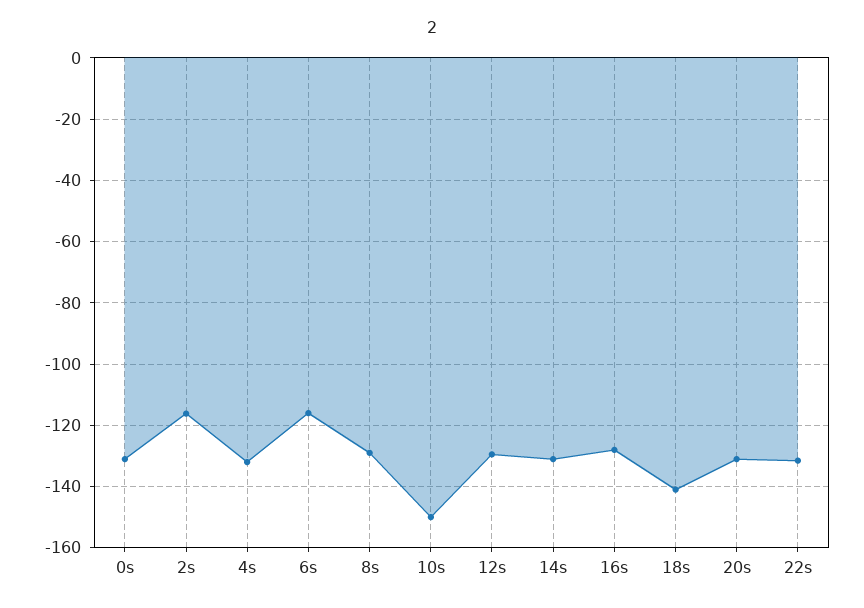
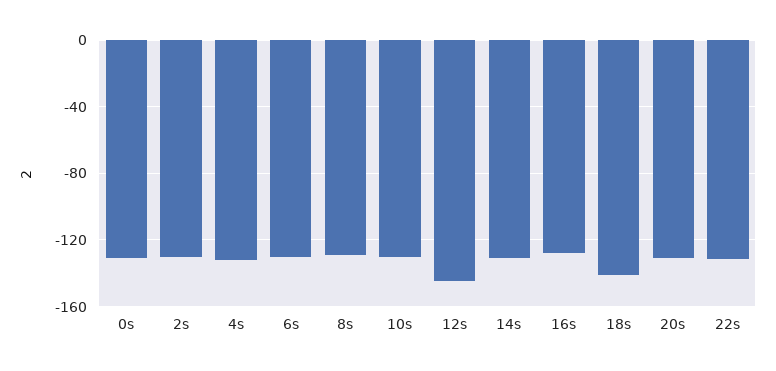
2s: -116 -> -130
6s: -116 -> -130
10s: -150 -> -130
12s: -130 -> -145

